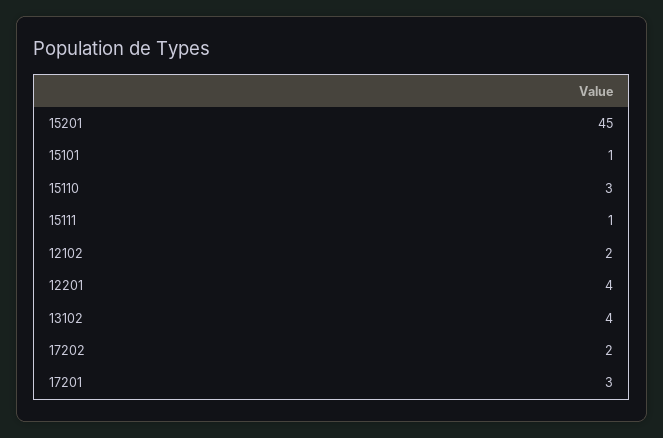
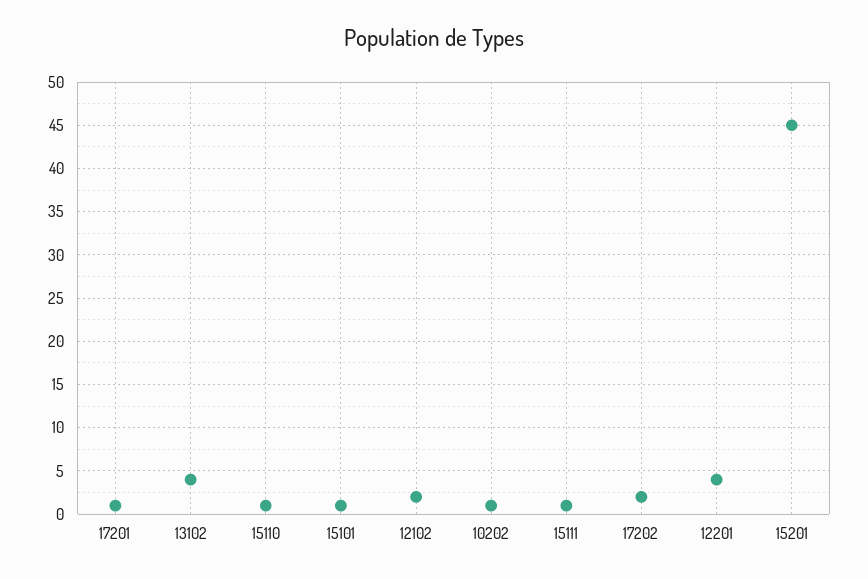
15110: 3 -> 1
17201: 3 -> 1
10202: none -> 1

